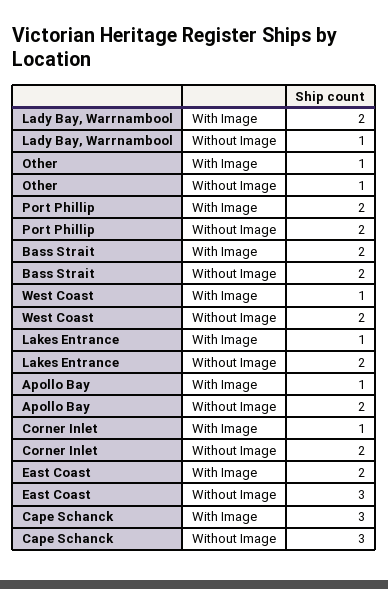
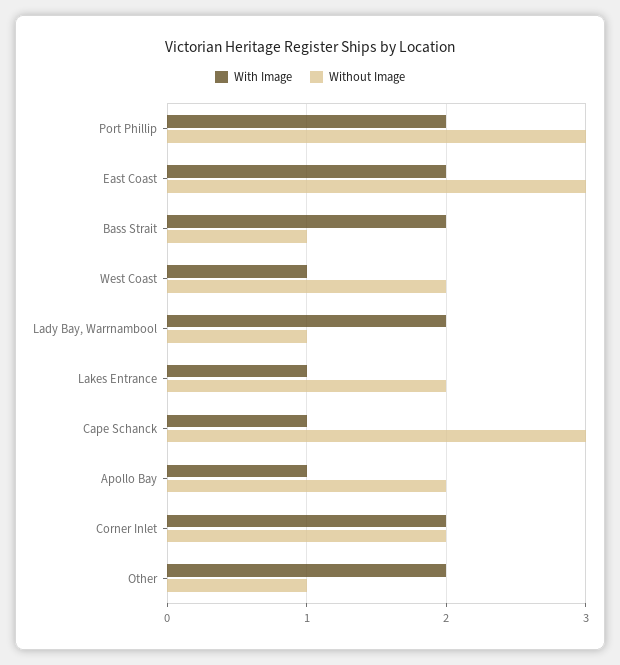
With Image, Other: 1 -> 2
Without Image, Port Phillip: 2 -> 3
Without Image, Bass Strait: 2 -> 1
With Image, Corner Inlet: 1 -> 2
With Image, Cape Schanck: 3 -> 1

